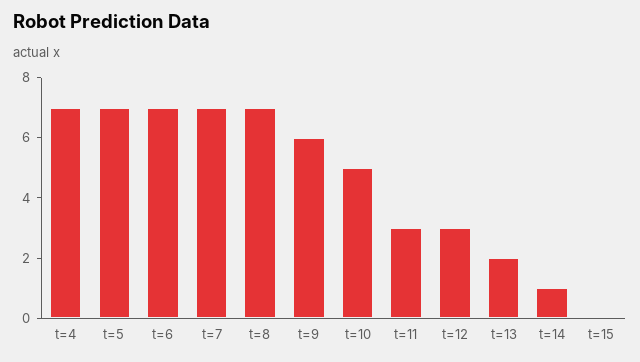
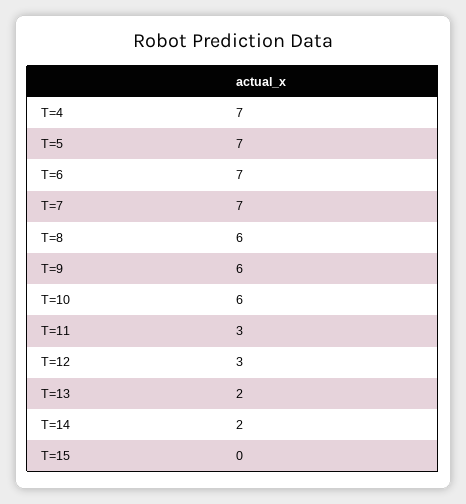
t=8: 7 -> 6
t=10: 5 -> 6
t=14: 1 -> 2

